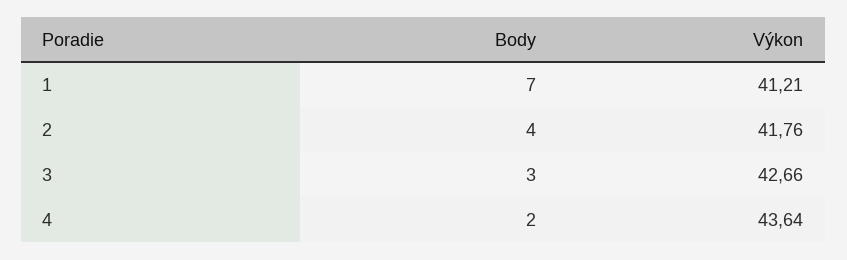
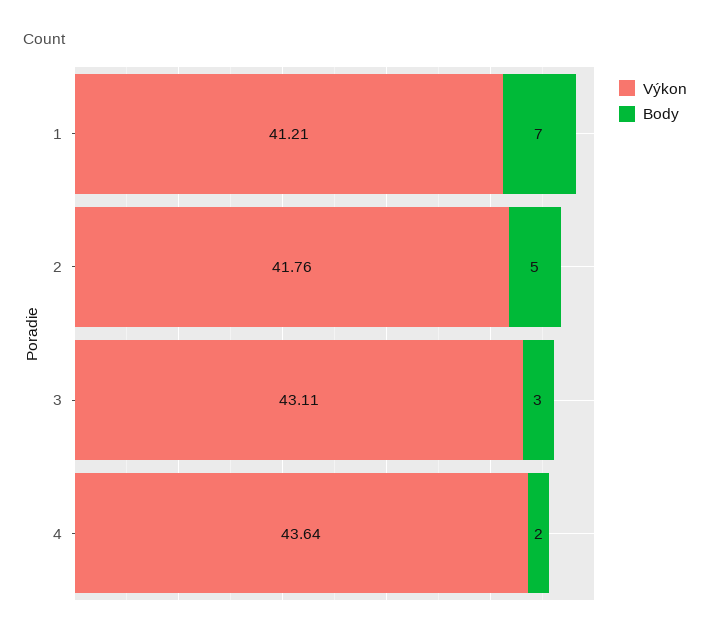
Body, 2: 4 -> 5
Výkon, 3: 42.66 -> 43.11

